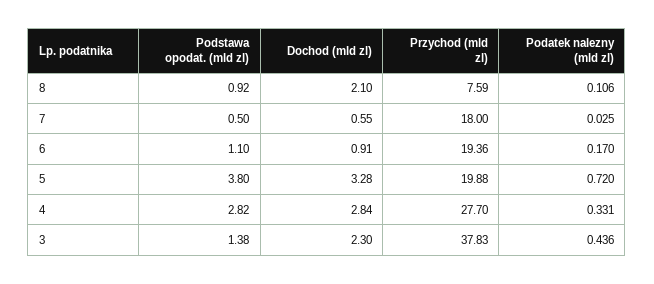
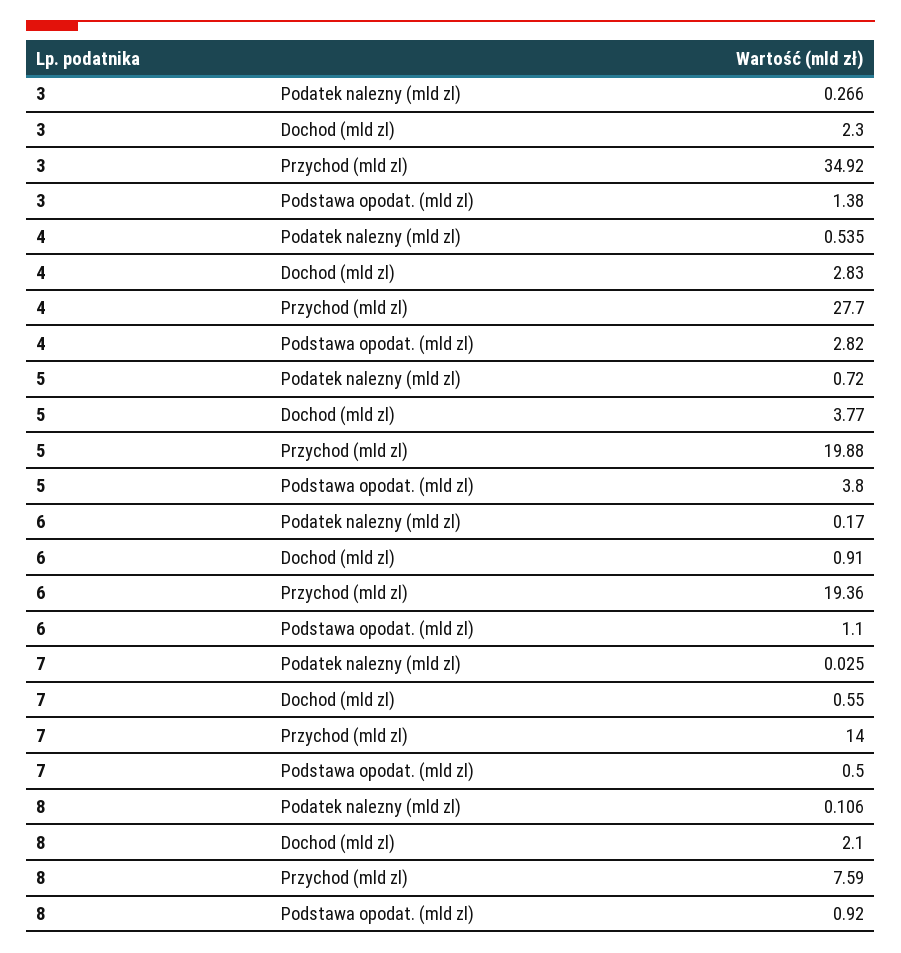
Przychod (mld zl), 7: 18 -> 14
Dochod (mld zl), 5: 3.28 -> 3.77
Dochod (mld zl), 4: 2.84 -> 2.83
Podatek nalezny (mld zl), 4: 0.331 -> 0.535
Przychod (mld zl), 3: 37.83 -> 34.92
Podatek nalezny (mld zl), 3: 0.436 -> 0.266

